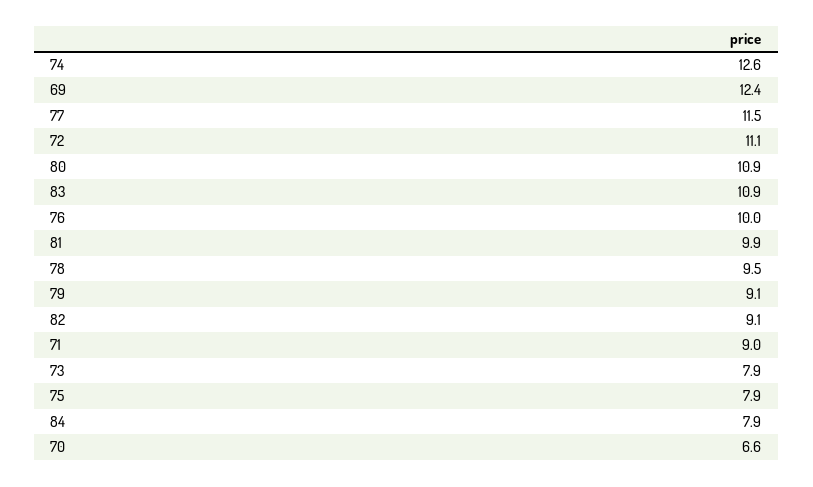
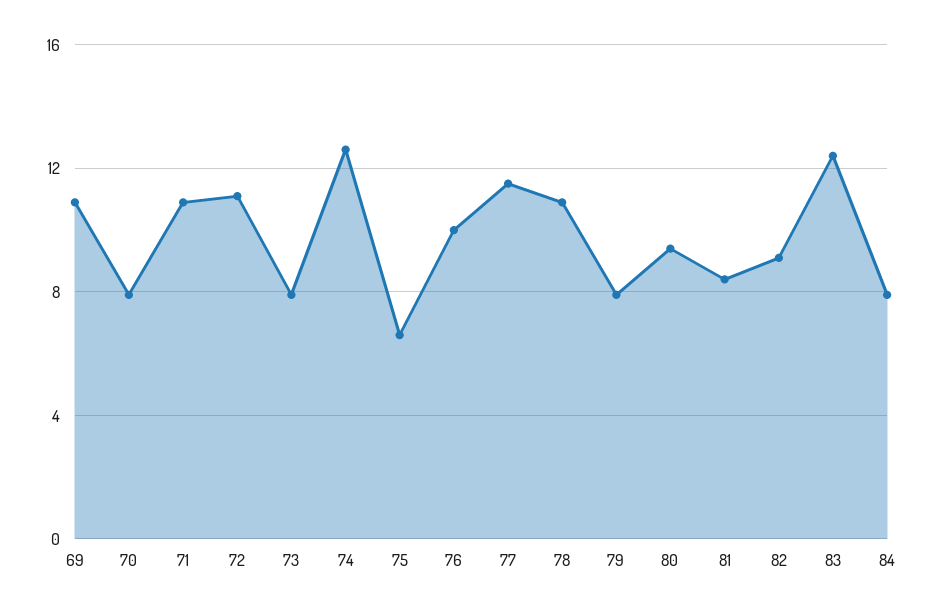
69: 12.4 -> 11
80: 10.9 -> 9.5
83: 10.9 -> 12.5
81: 9.9 -> 8.5
78: 9.5 -> 11
79: 9.1 -> 8
71: 9 -> 11
75: 7.9 -> 6.5
70: 6.6 -> 8

